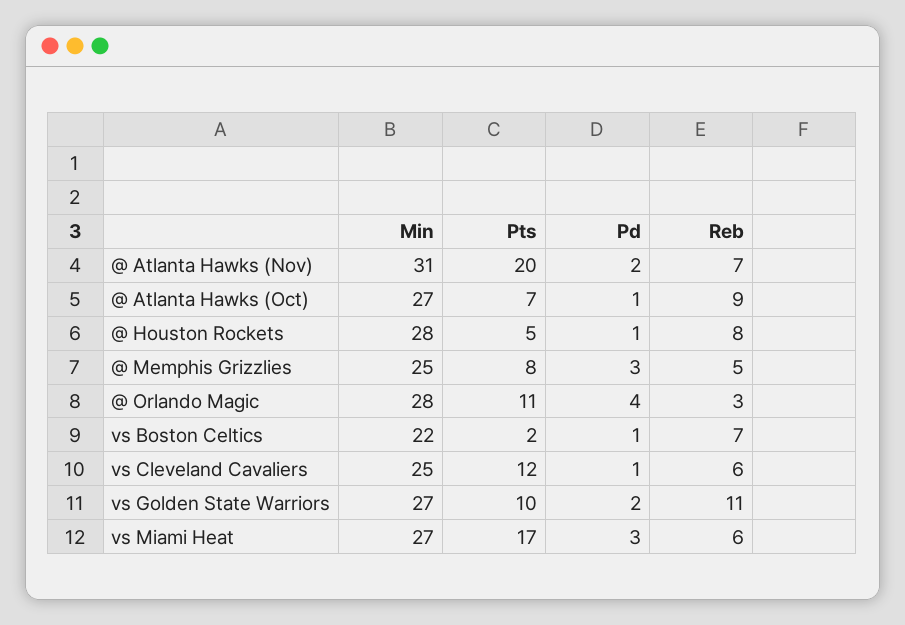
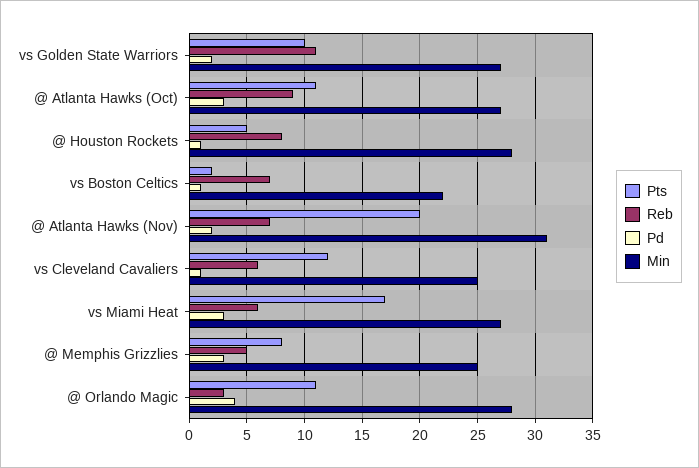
Pts, @ Atlanta Hawks (Oct): 7 -> 11
Pd, @ Atlanta Hawks (Oct): 1 -> 3

